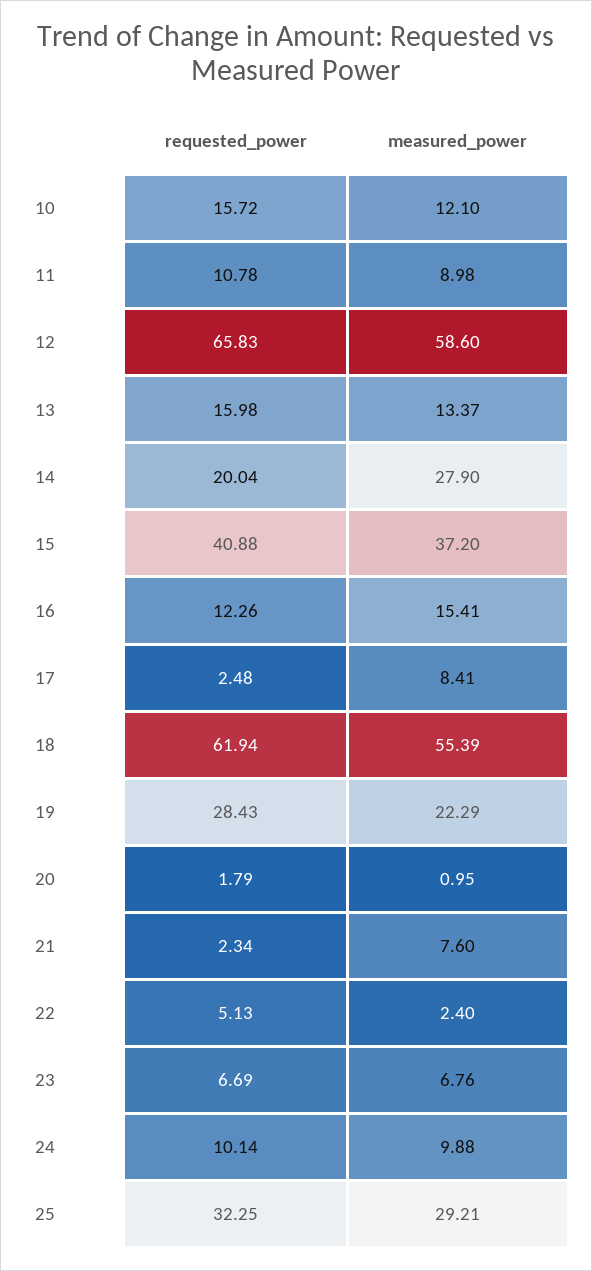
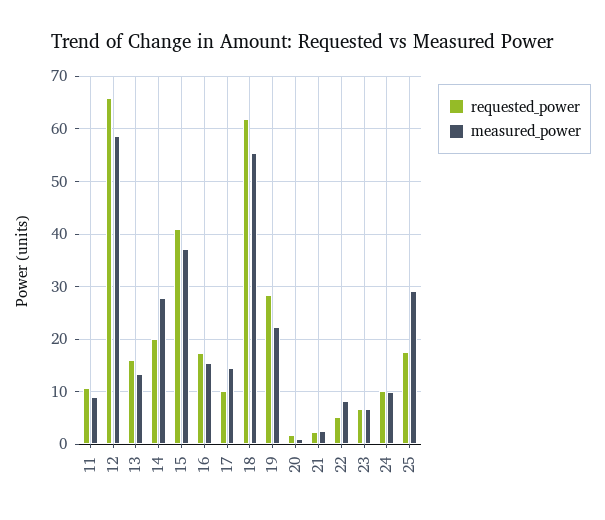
requested_power, 10: 15.72 -> none
measured_power, 10: 12.1 -> none
requested_power, 16: 12.26 -> 18
requested_power, 17: 2.48 -> 10
measured_power, 17: 8.41 -> 14
measured_power, 21: 7.6 -> 2
measured_power, 22: 2.4 -> 8
requested_power, 25: 32.25 -> 18

